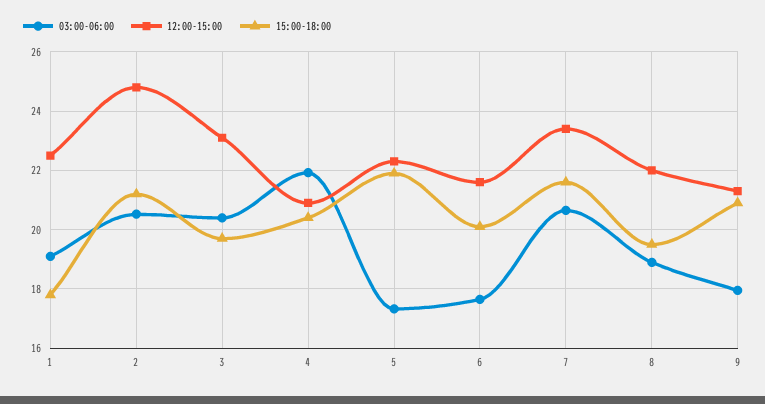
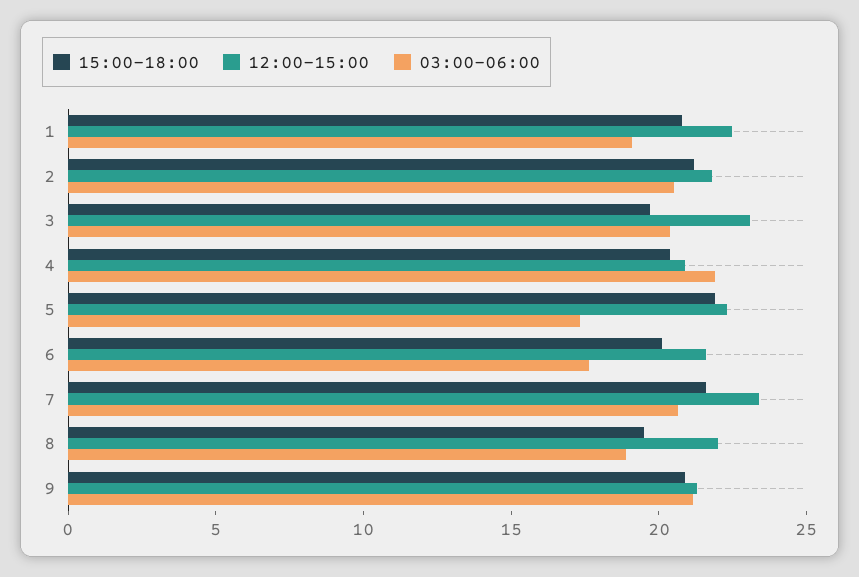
15:00-18:00, 1: 17.75 -> 21
12:00-15:00, 2: 24.75 -> 22
03:00-06:00, 9: 18 -> 21

